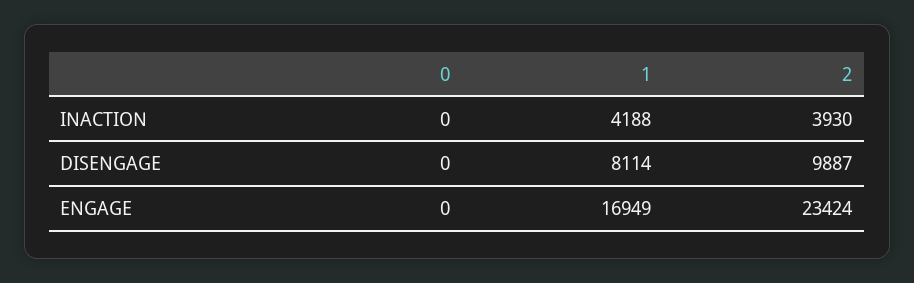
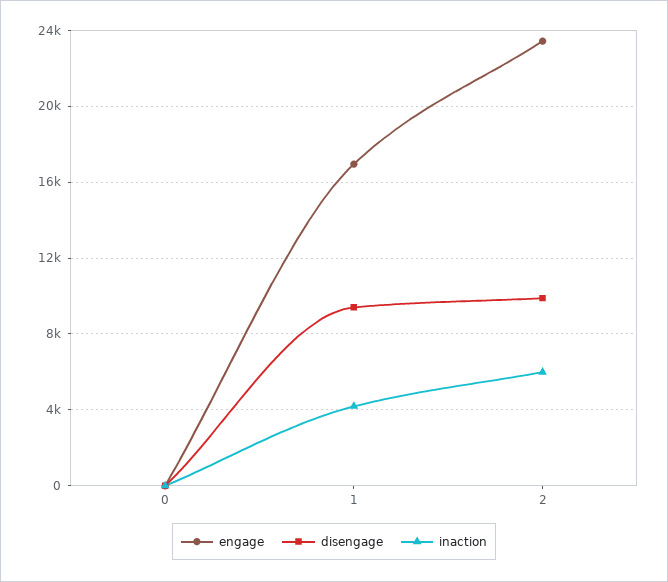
INACTION, 2: 3930 -> 6000
DISENGAGE, 1: 8114 -> 9500

